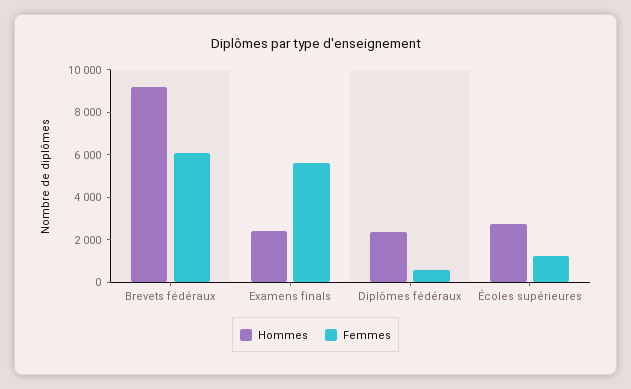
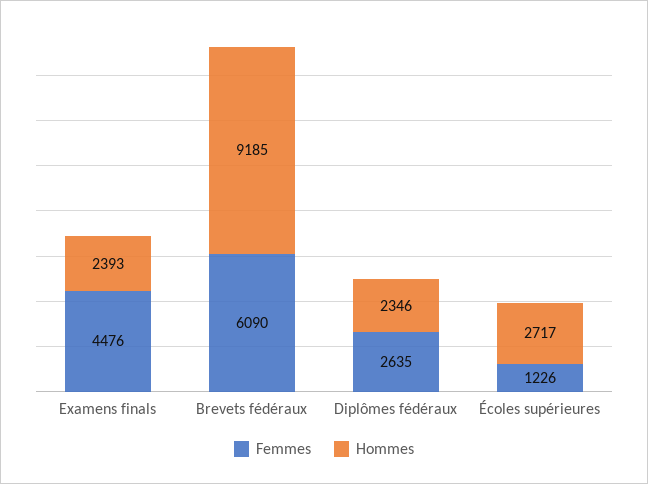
Femmes, Examens finals: 5500 -> 4476
Femmes, Diplômes fédéraux: 500 -> 2635

